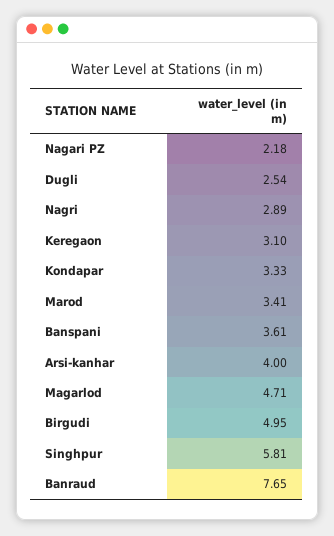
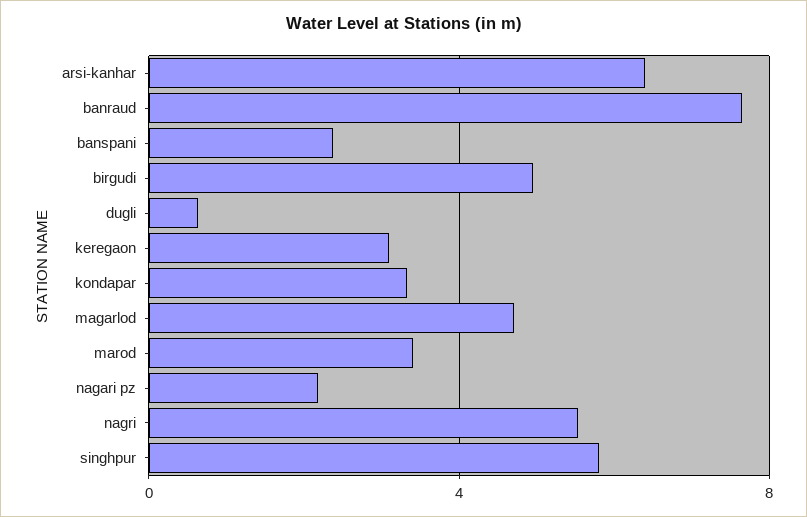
Dugli: 2.54 -> 0.5
Nagri: 2.89 -> 5.5
Banspani: 3.61 -> 2.5
Arsi-kanhar: 4 -> 6.5

